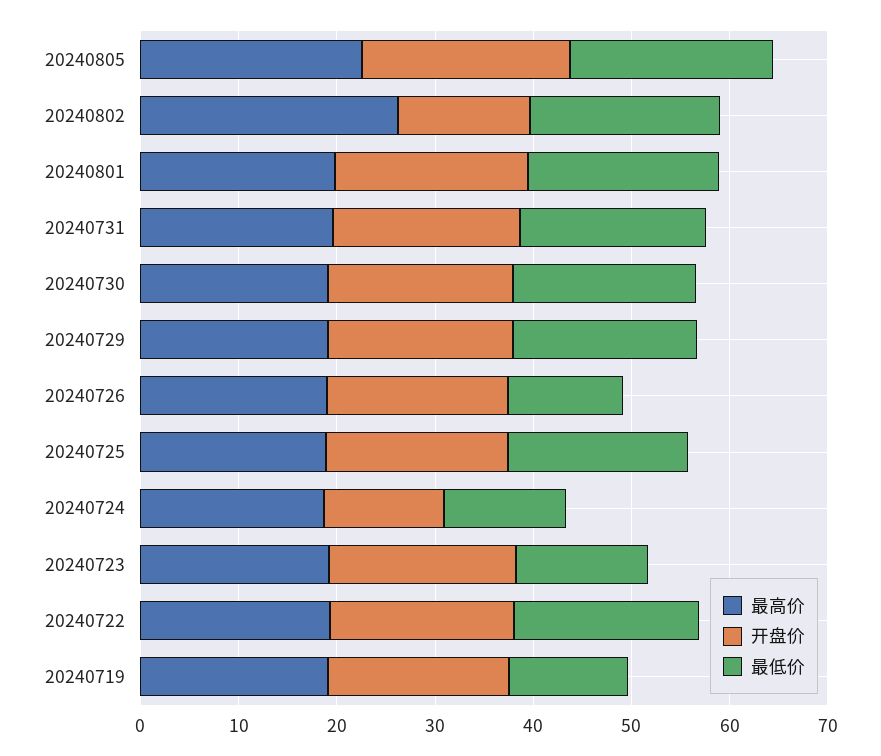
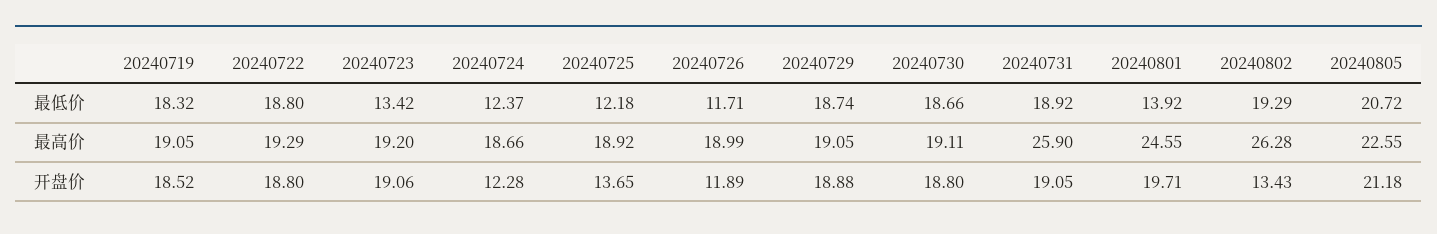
最高价, 20240801: 20 -> 24.55
最低价, 20240801: 20 -> 13.92
最高价, 20240731: 20 -> 25.9
开盘价, 20240726: 18 -> 11.89
开盘价, 20240725: 18 -> 13.65
最低价, 20240725: 18 -> 12.18
最低价, 20240719: 12 -> 18.32

